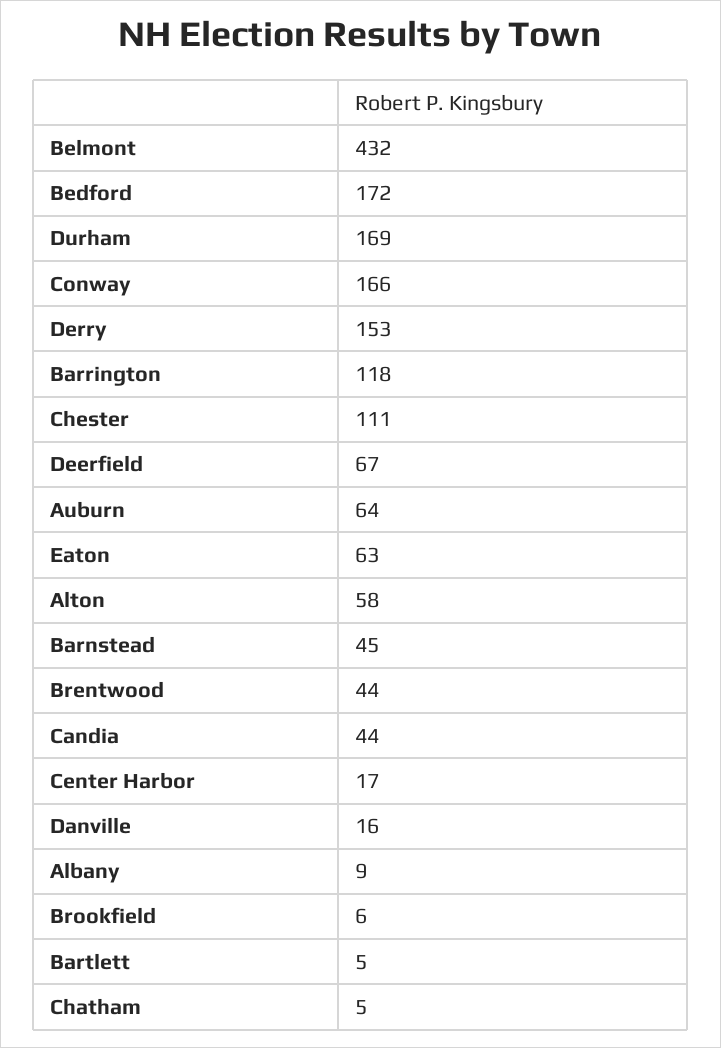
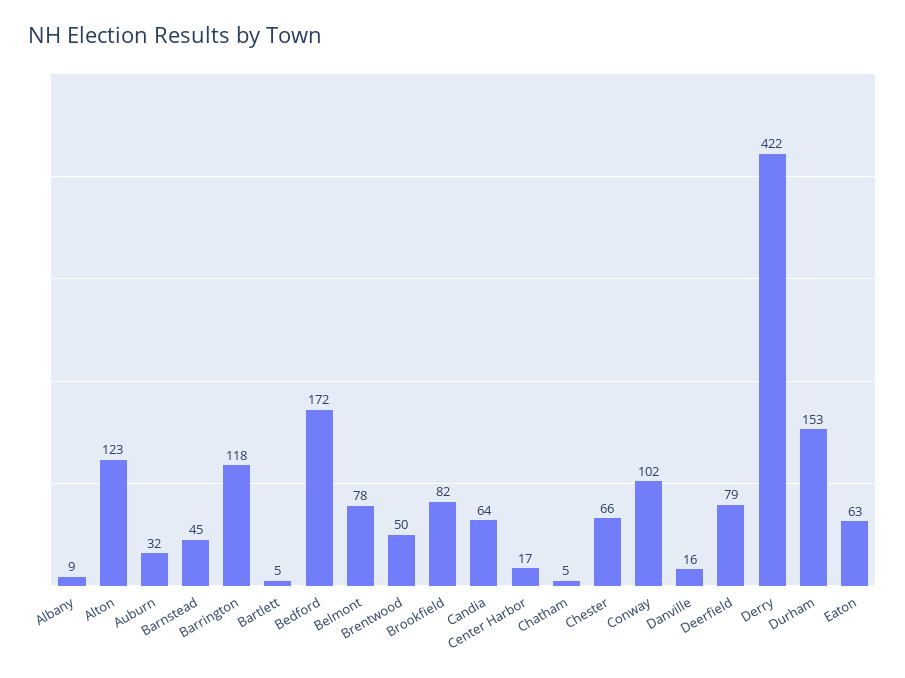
Belmont: 432 -> 78
Durham: 169 -> 153
Conway: 166 -> 102
Derry: 153 -> 422
Chester: 111 -> 66
Deerfield: 67 -> 79
Auburn: 64 -> 32
Alton: 58 -> 123
Brentwood: 44 -> 50
Candia: 44 -> 64
Brookfield: 6 -> 82

